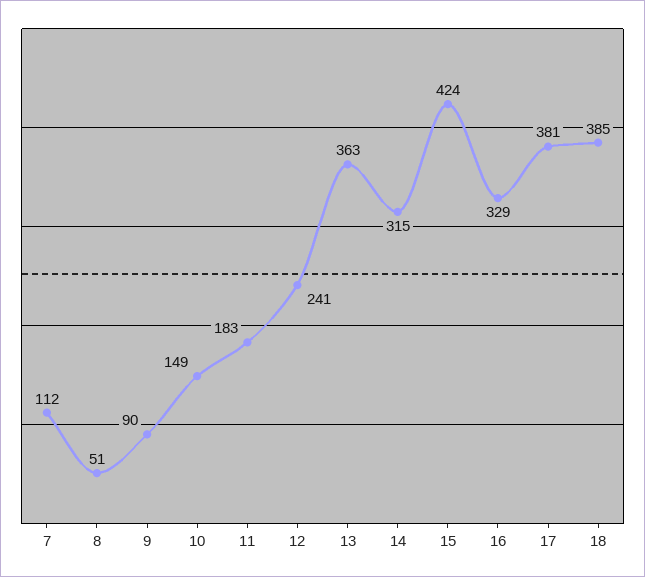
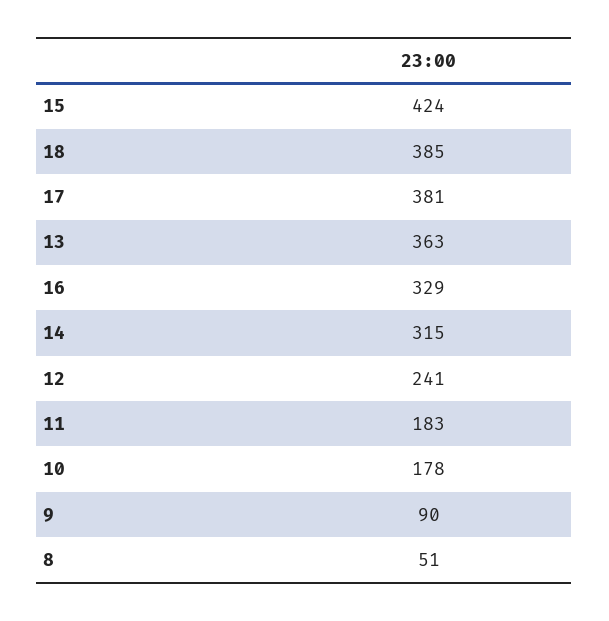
7: 112 -> none
10: 149 -> 178

